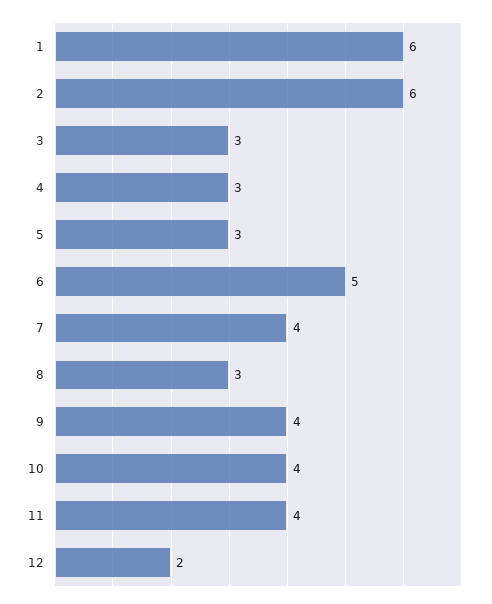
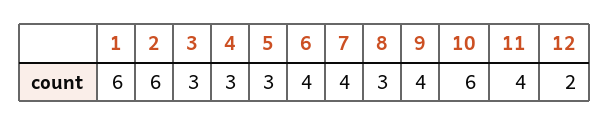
6: 5 -> 4
10: 4 -> 6

